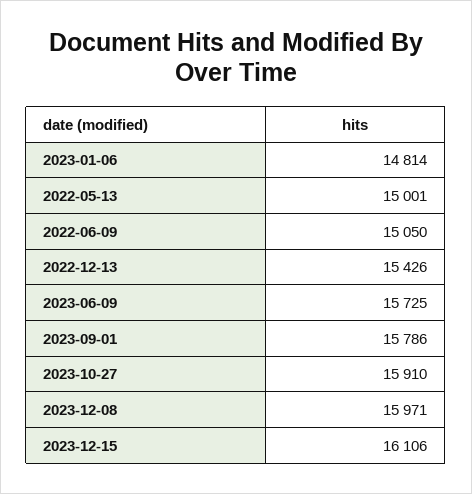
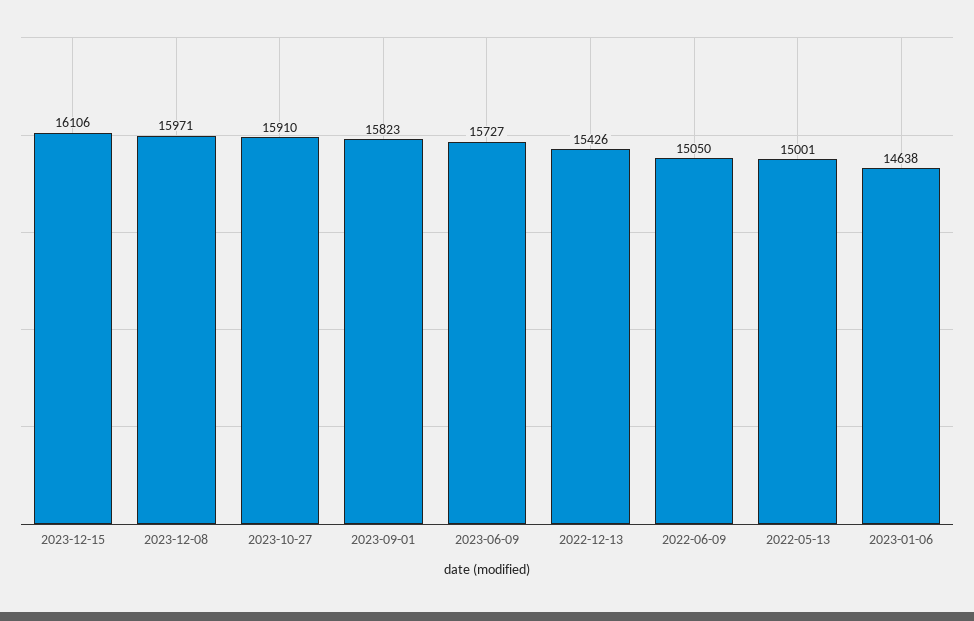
2023-01-06: 14814 -> 14638
2023-06-09: 15725 -> 15727
2023-09-01: 15786 -> 15823

